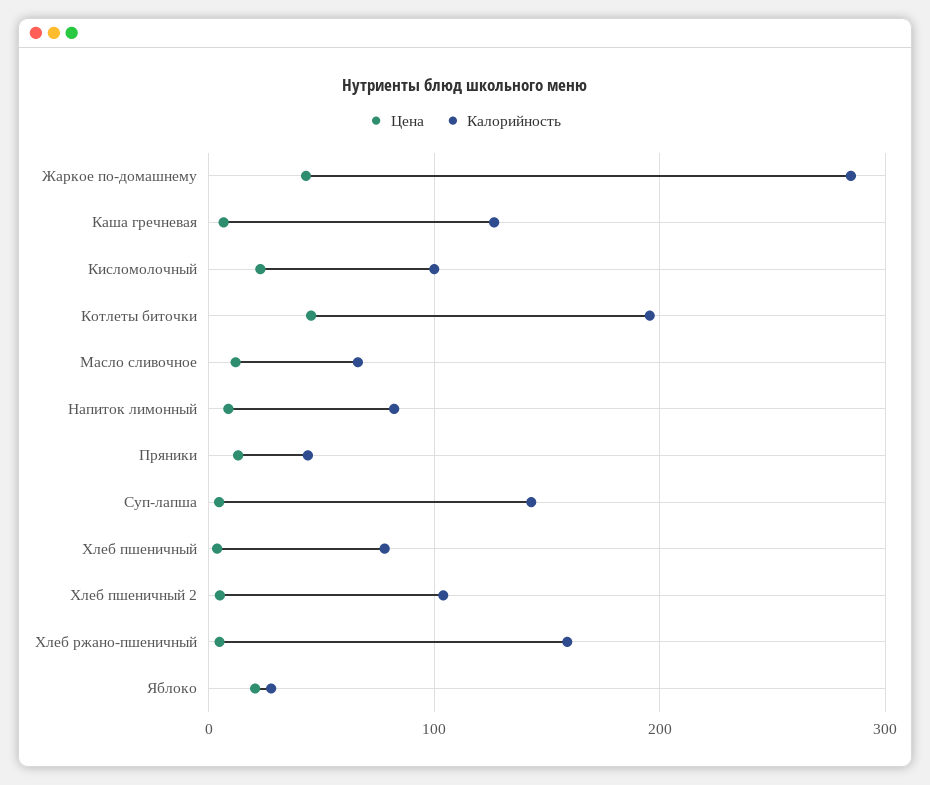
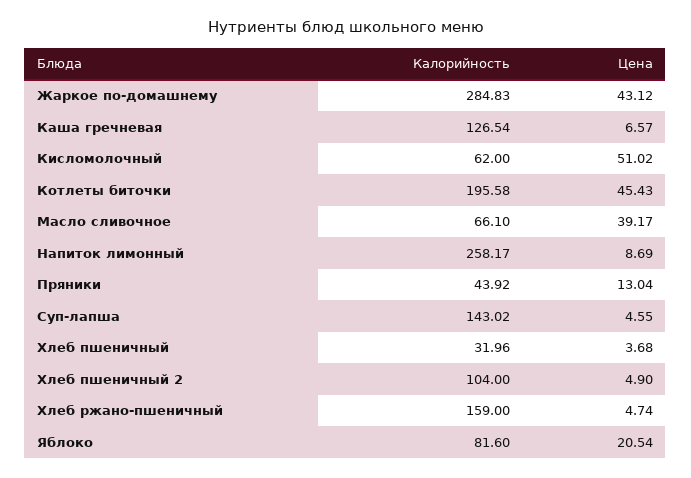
Цена, Кисломолочный: 20 -> 51.02
Калорийность, Кисломолочный: 100 -> 62
Цена, Масло сливочное: 10 -> 39.17
Калорийность, Напиток лимонный: 80 -> 258.17
Калорийность, Хлеб пшеничный: 80 -> 31.96
Калорийность, Яблоко: 30 -> 81.6

